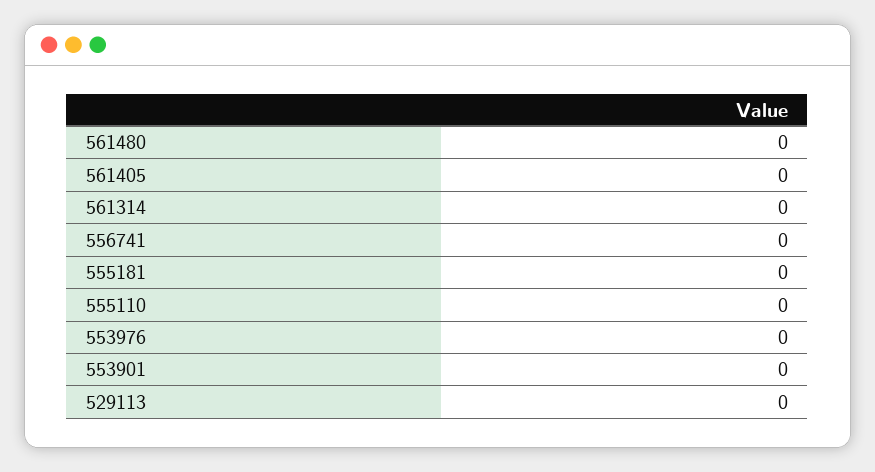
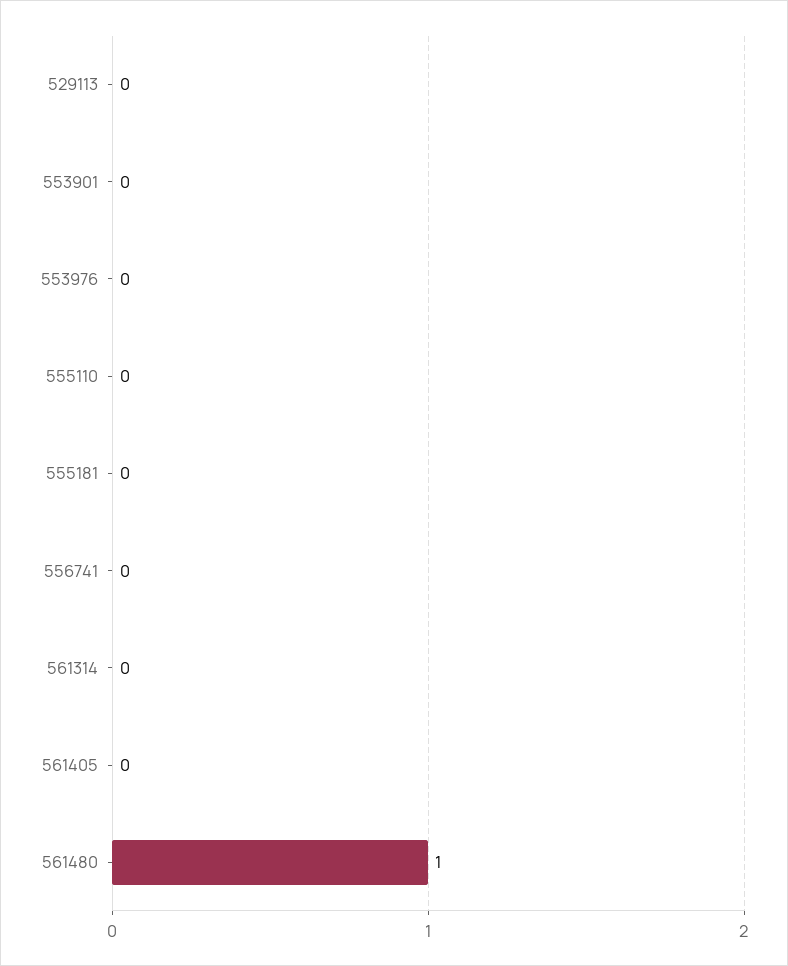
561480: 0 -> 1

